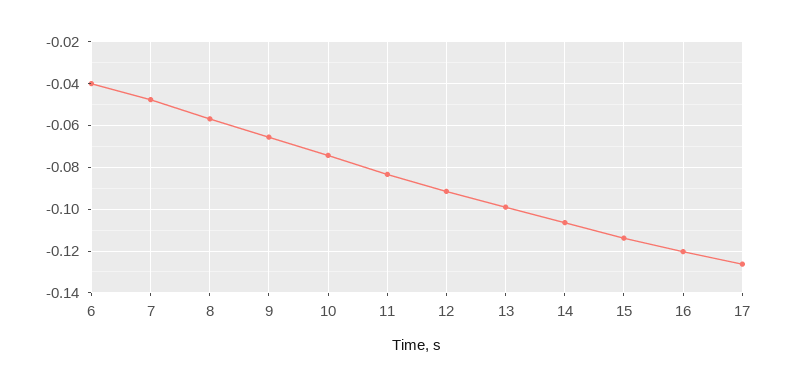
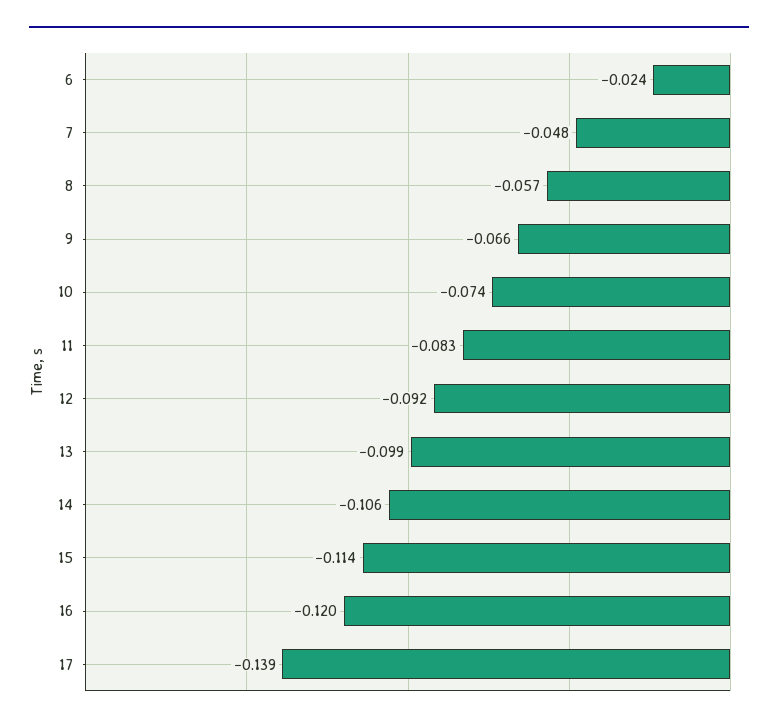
6: -0.04 -> -0.024
17: -0.125 -> -0.139

